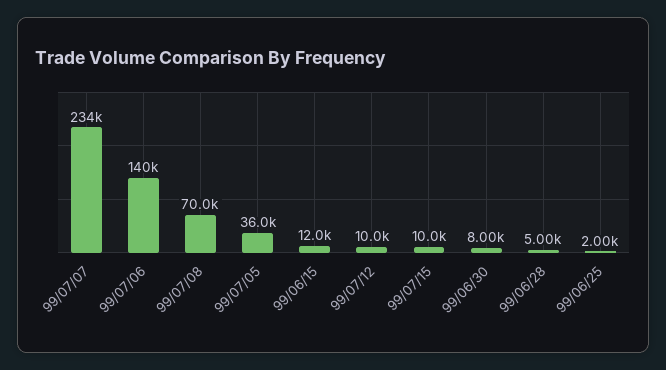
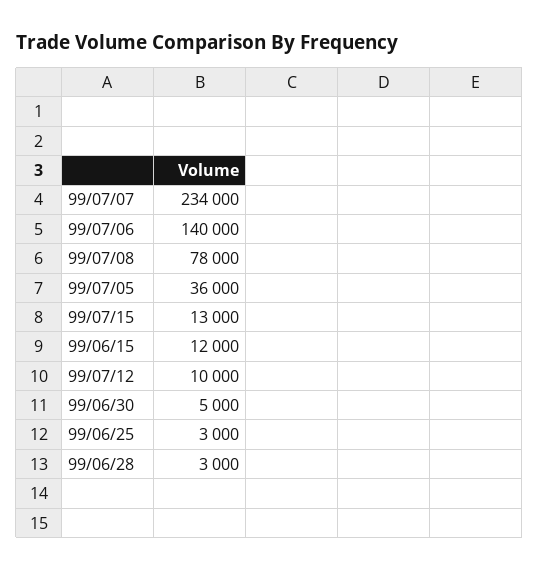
99/07/08: 70000 -> 78000
99/07/15: 10000 -> 13000
99/06/30: 8000 -> 5000
99/06/28: 5000 -> 3000
99/06/25: 2000 -> 3000

